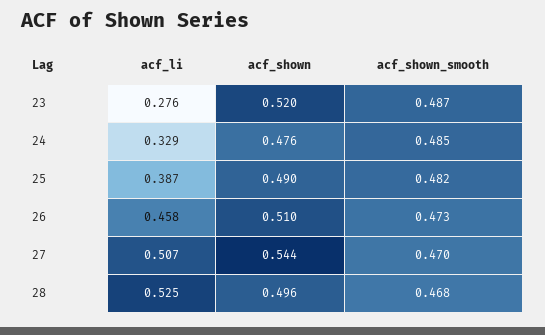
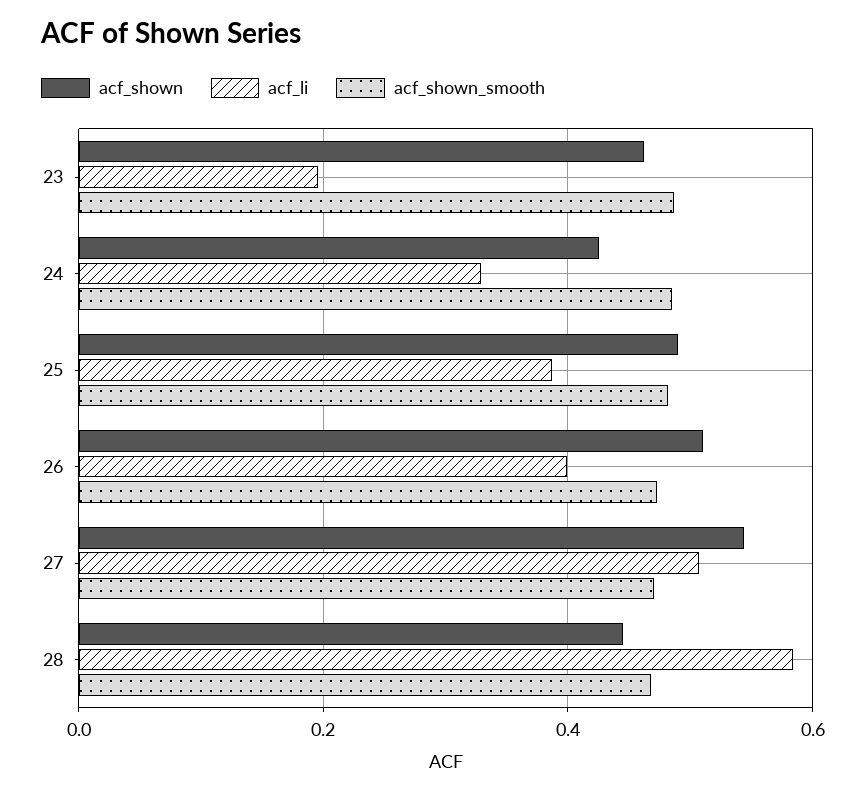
acf_li, 23: 0.276 -> 0.2
acf_shown, 23: 0.52 -> 0.46
acf_shown, 24: 0.476 -> 0.42
acf_li, 26: 0.458 -> 0.4
acf_li, 28: 0.525 -> 0.58
acf_shown, 28: 0.496 -> 0.44

